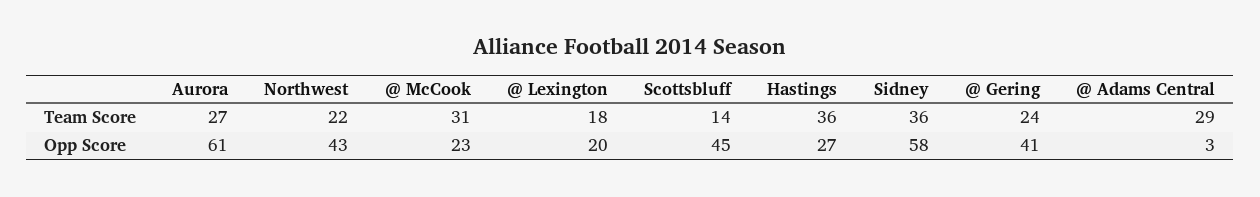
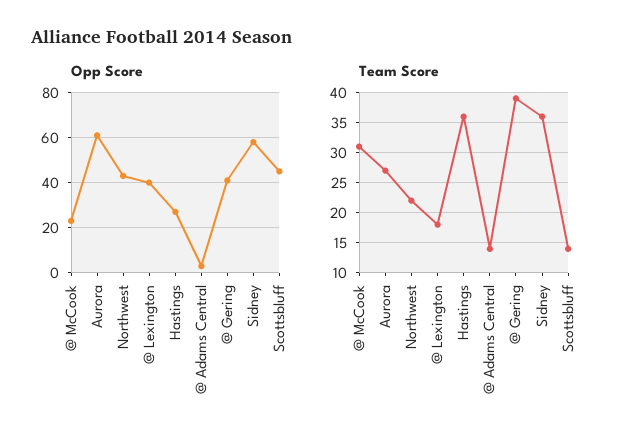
Team Score, @ Gering: 24 -> 39
Team Score, @ Adams Central: 29 -> 14
Opp Score, @ Lexington: 20 -> 40

